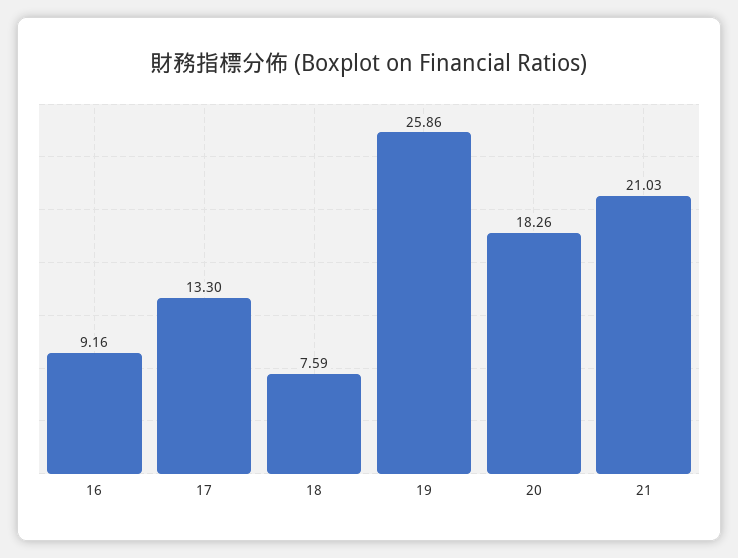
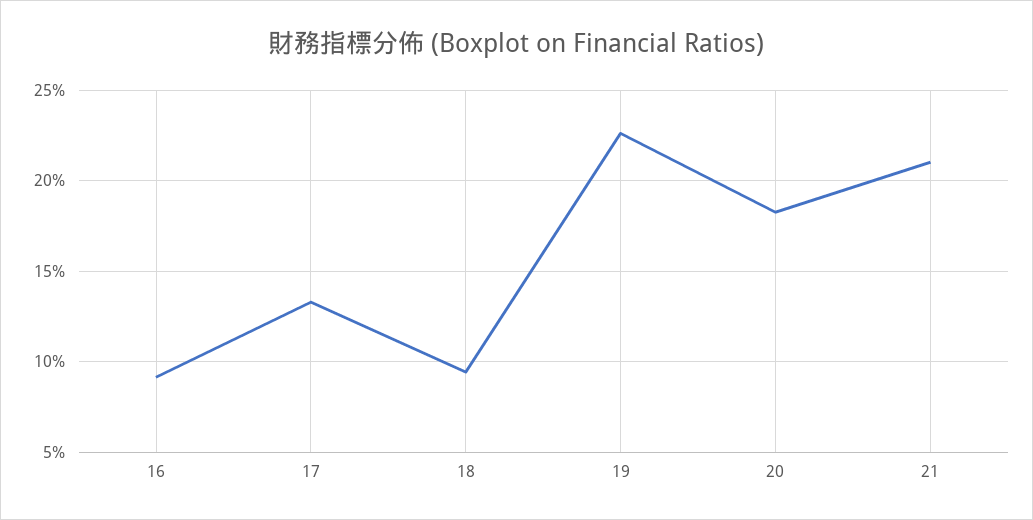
18: 7.59 -> 9.5
19: 25.86 -> 22.5

